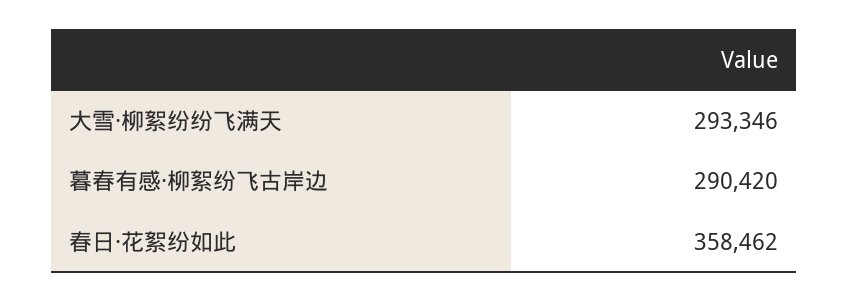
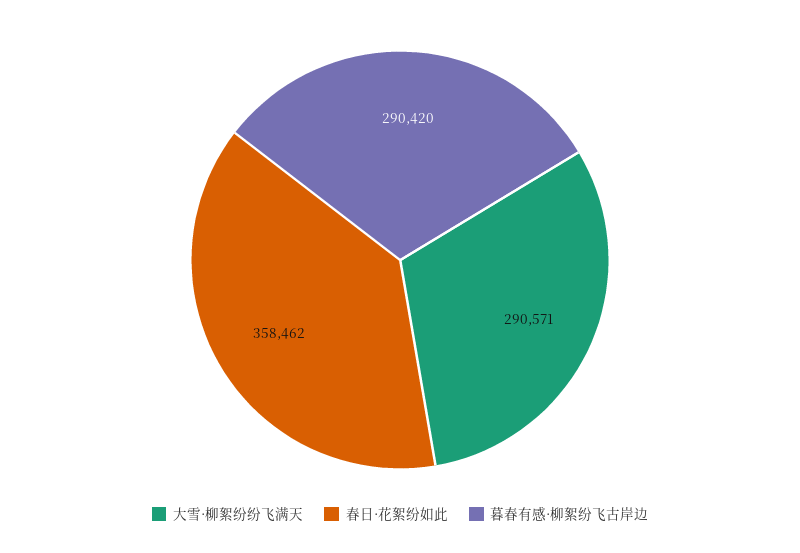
大雪·柳絮纷纷飞满天: 293346 -> 290571

